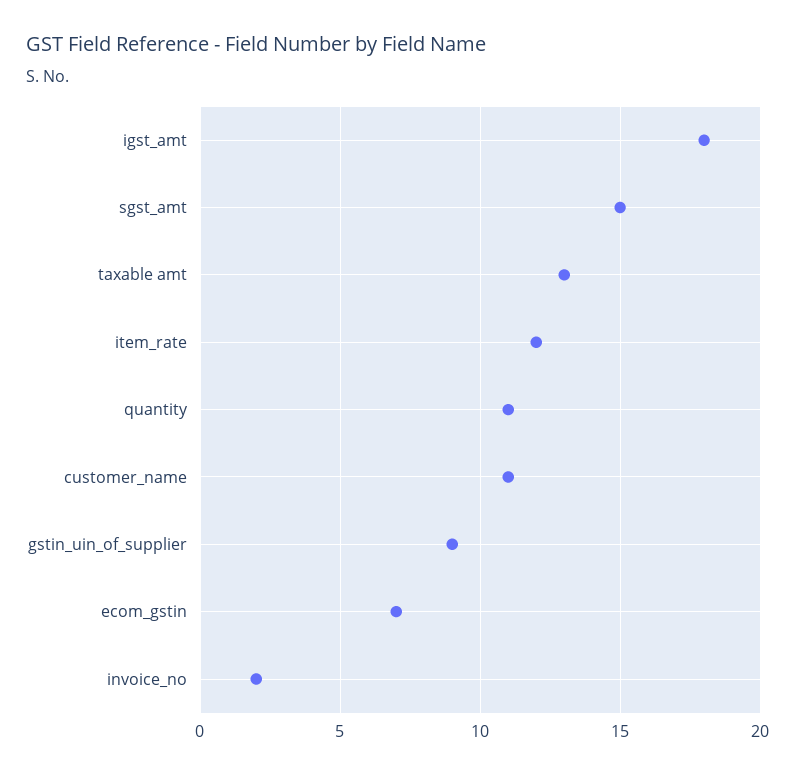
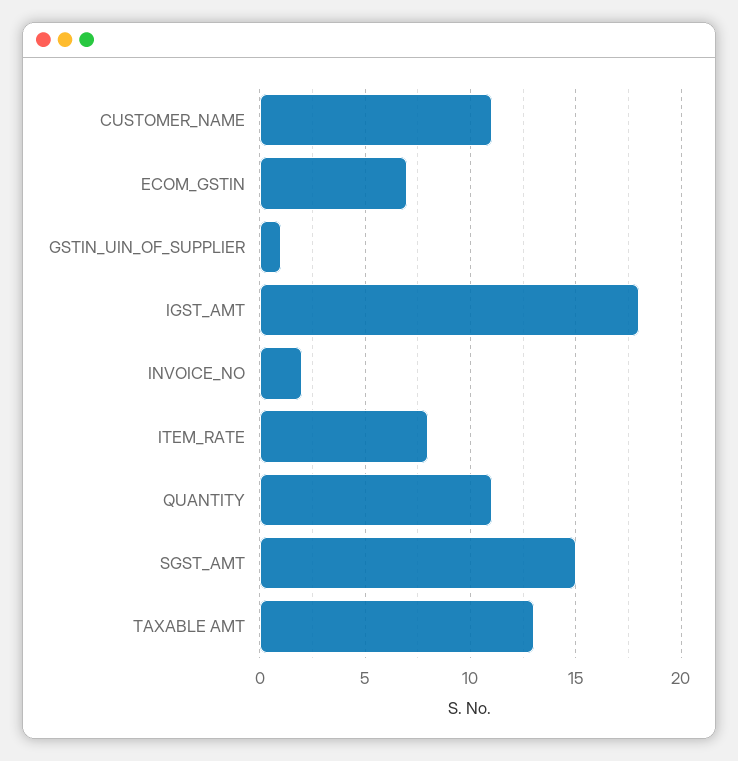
item_rate: 12 -> 8
gstin_uin_of_supplier: 9 -> 1

